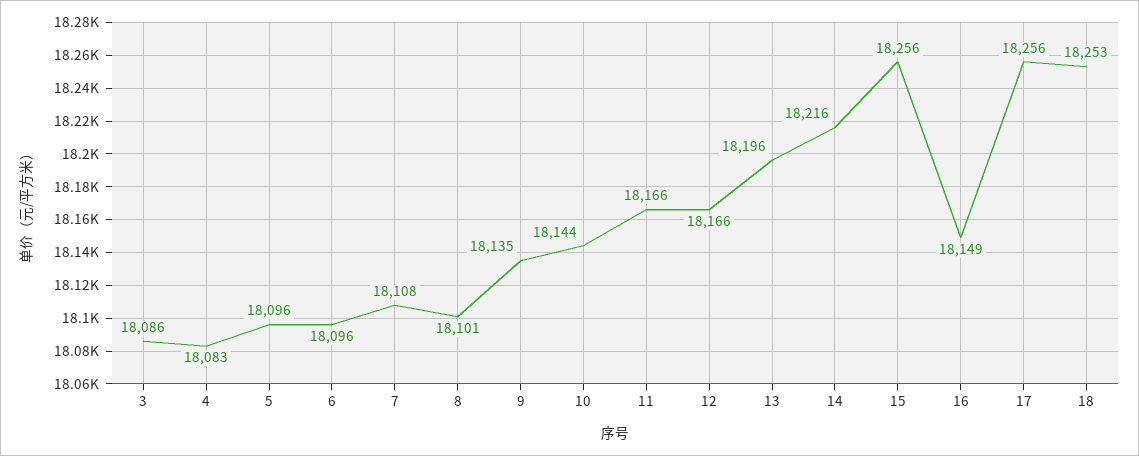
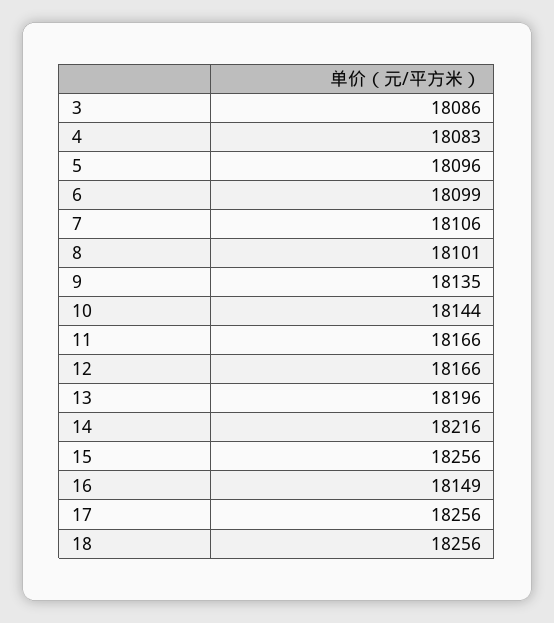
6: 18096 -> 18099
7: 18108 -> 18106
18: 18253 -> 18256

